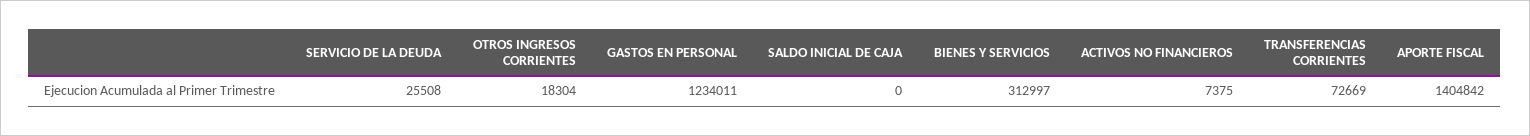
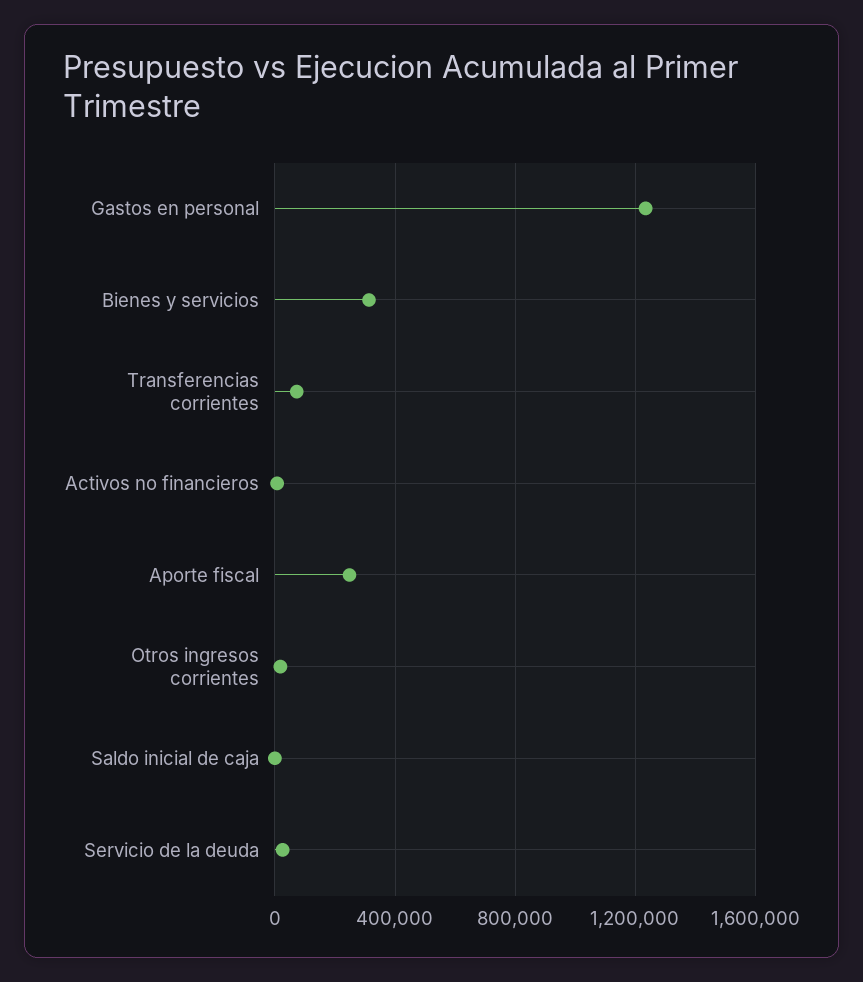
APORTE FISCAL: 1404842 -> 250000

